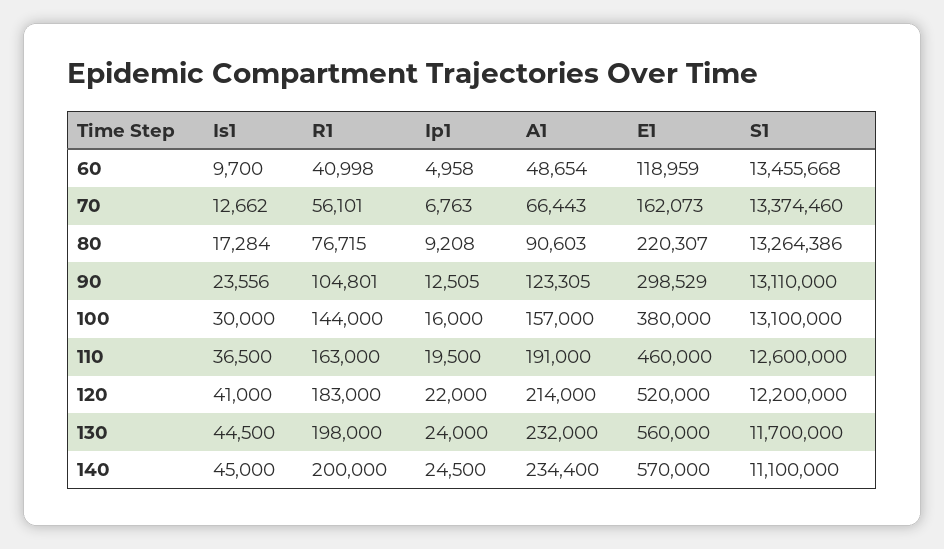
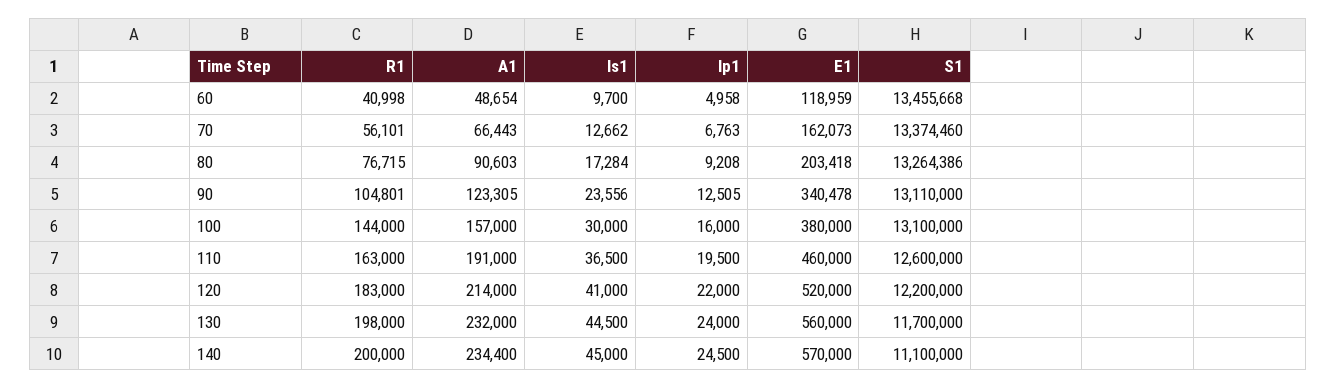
E1, 80: 220307 -> 203418
E1, 90: 298529 -> 340478

